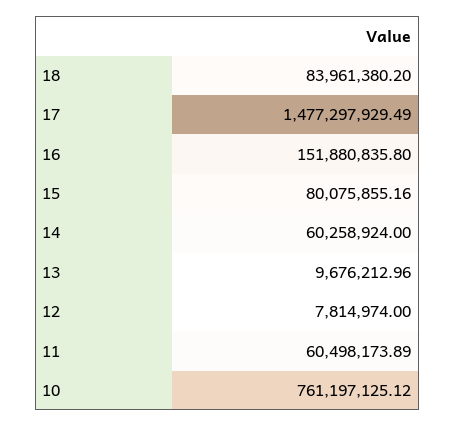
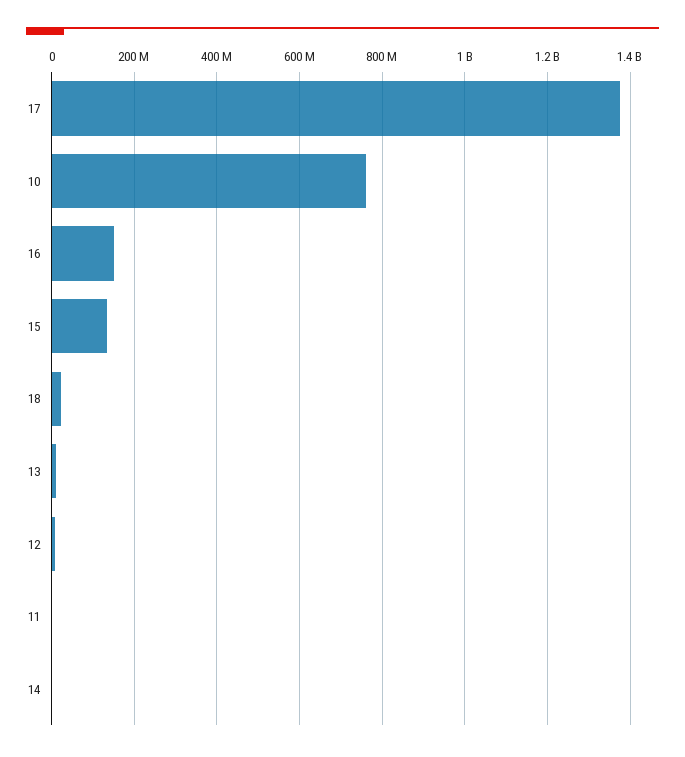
18: 83961380.2 -> 20000000
17: 1477297929.49 -> 1380000000
15: 80075855.16 -> 140000000
14: 60258924 -> 0
11: 60498173.89 -> 0

